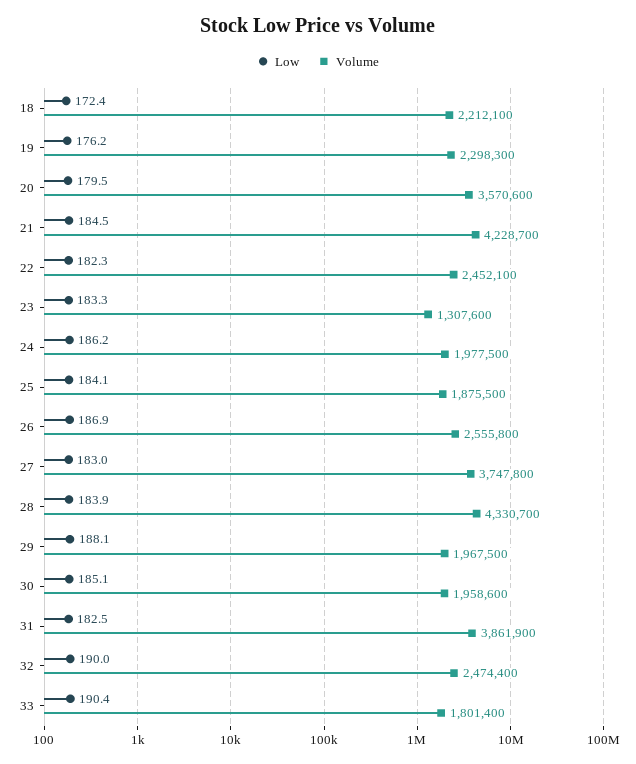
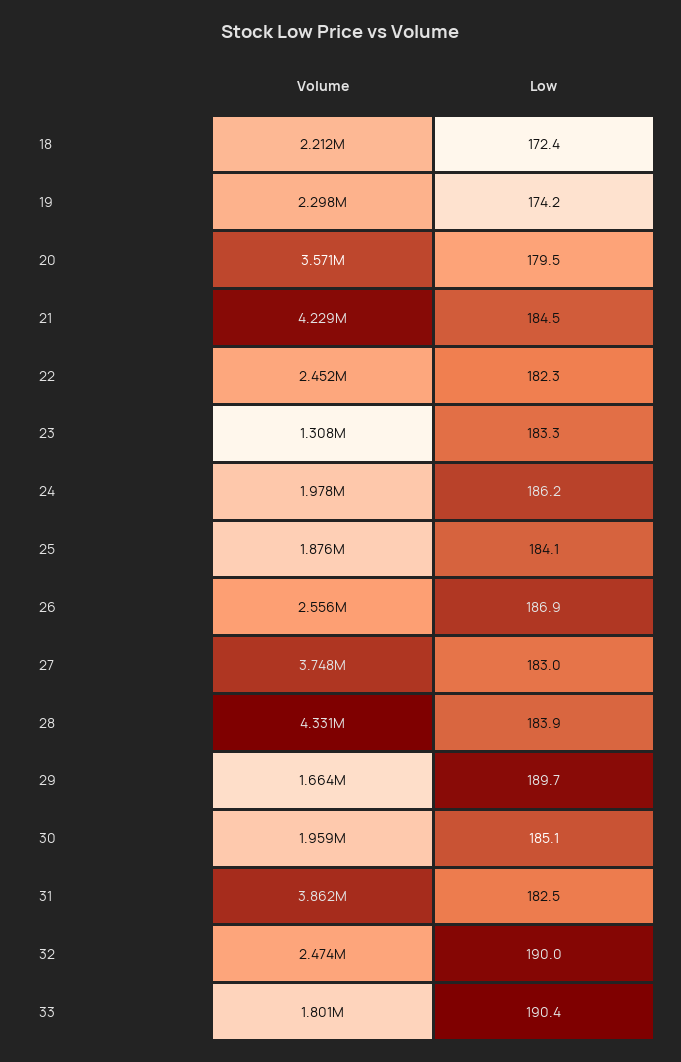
Low, 19: 176.2 -> 174.2
Low, 29: 188.1 -> 189.7
Volume, 29: 1967500 -> 1664000

